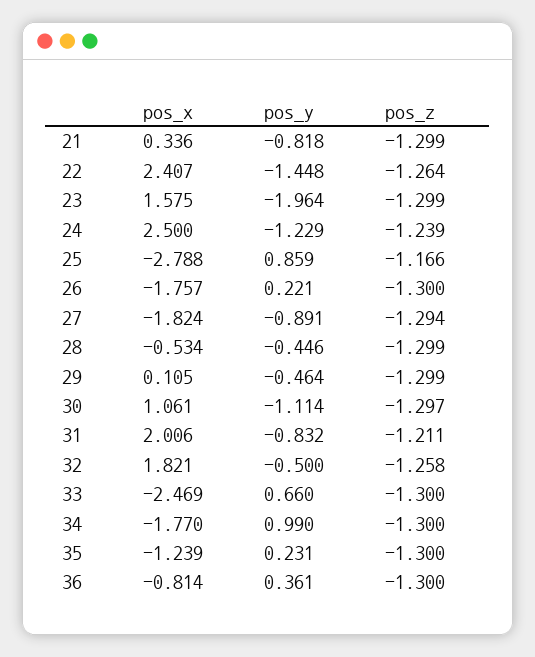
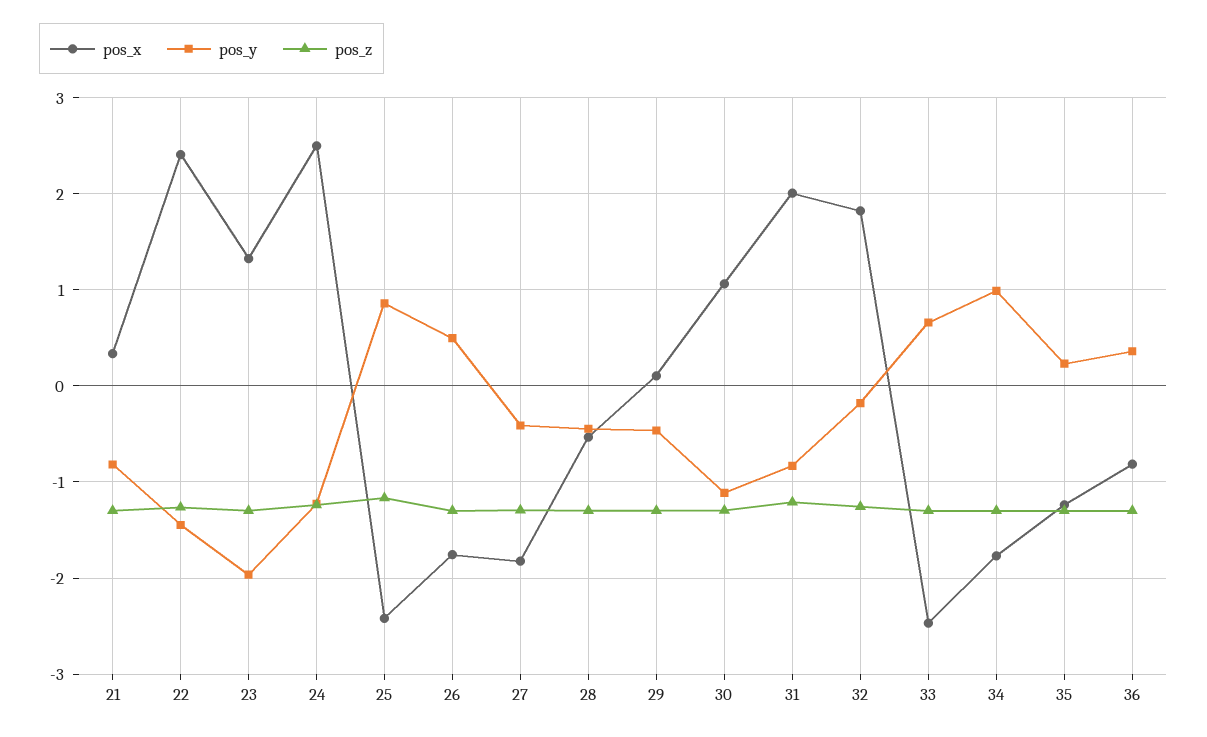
pos_x, 23: 1.575 -> 1.3
pos_x, 25: -2.788 -> -2.4
pos_y, 26: 0.221 -> 0.5
pos_y, 27: -0.891 -> -0.4
pos_y, 32: -0.5 -> -0.2

